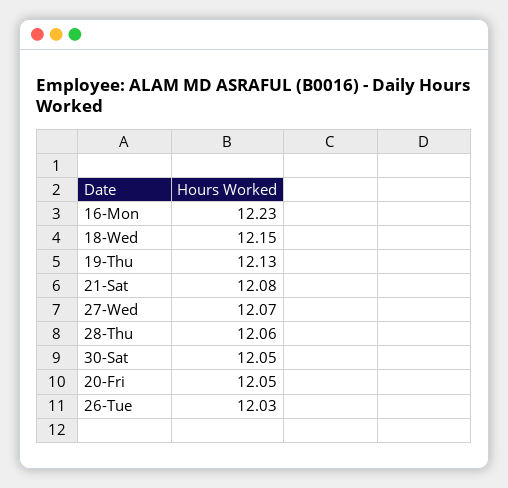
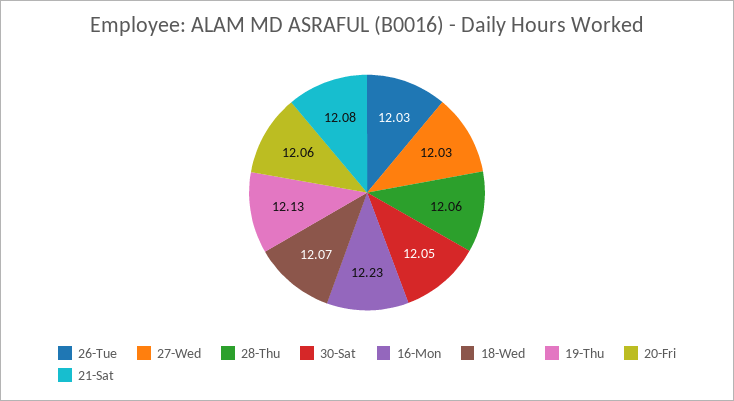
18-Wed: 12.15 -> 12.07
27-Wed: 12.07 -> 12.03
20-Fri: 12.05 -> 12.06

